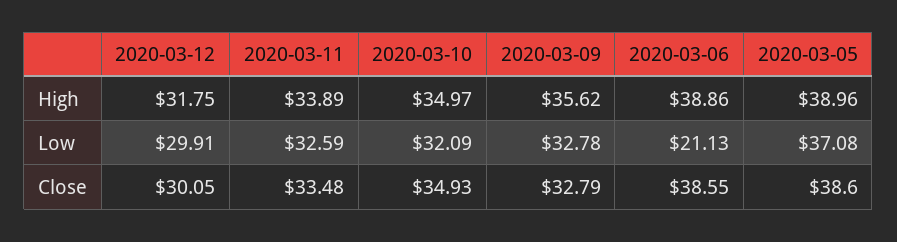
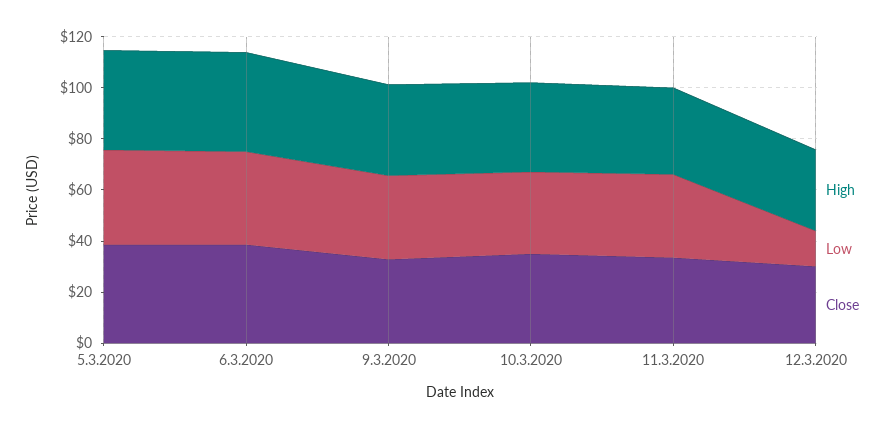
Low, 2020-03-12: 29.91 -> 15
Low, 2020-03-06: 21.13 -> 35

